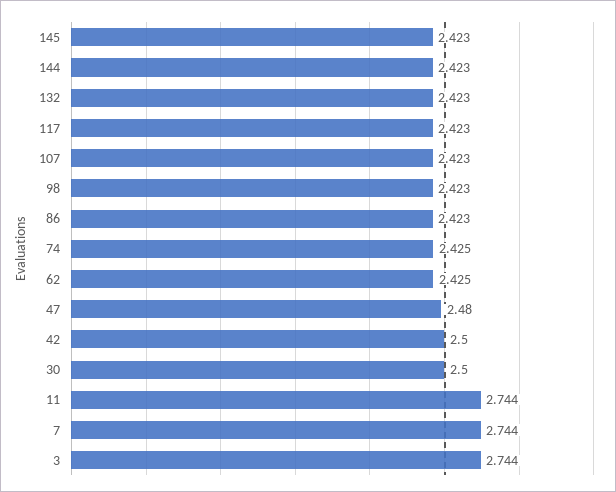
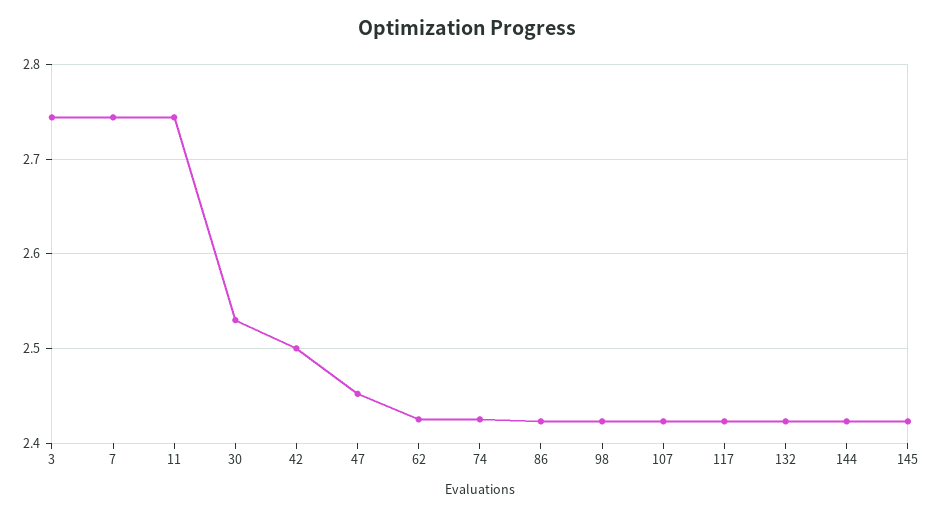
47: 2.48 -> 2.45
30: 2.5 -> 2.53

